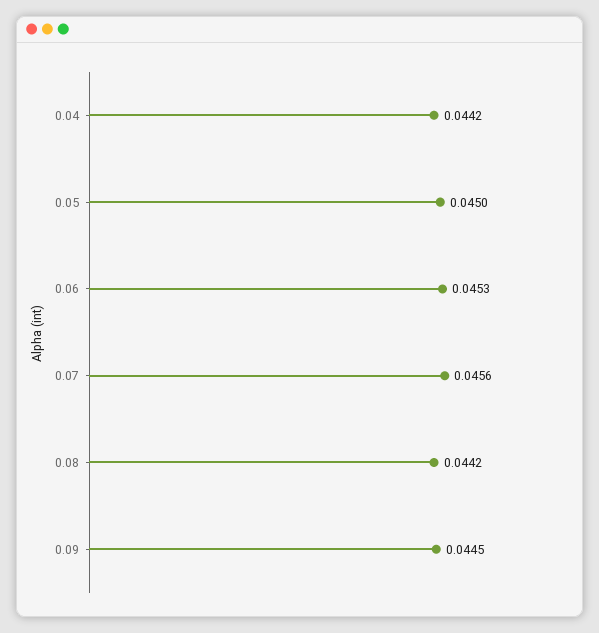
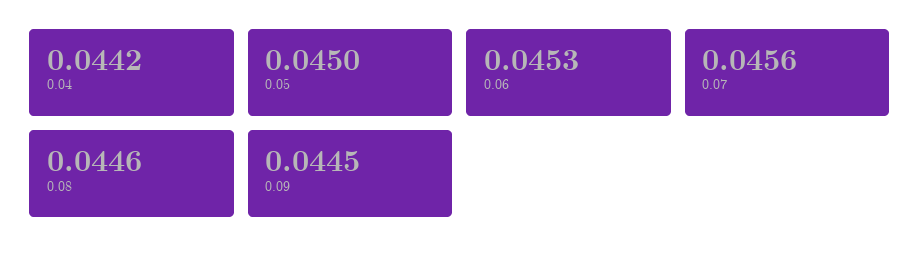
0.08: 0.0442 -> 0.0446

